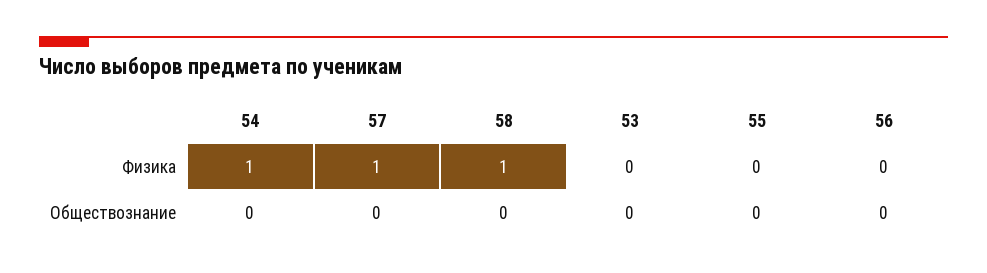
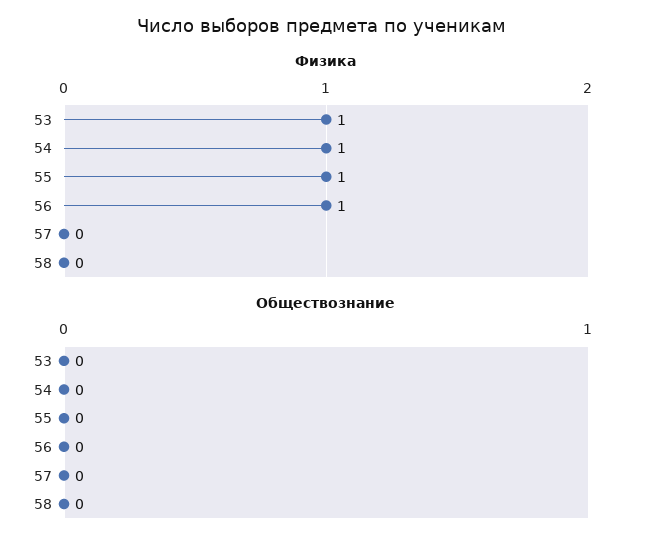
Физика, 57: 1 -> 0
Физика, 58: 1 -> 0
Физика, 53: 0 -> 1
Физика, 55: 0 -> 1
Физика, 56: 0 -> 1

